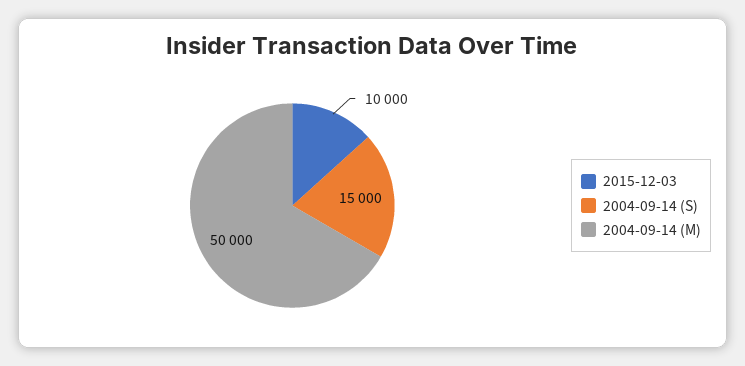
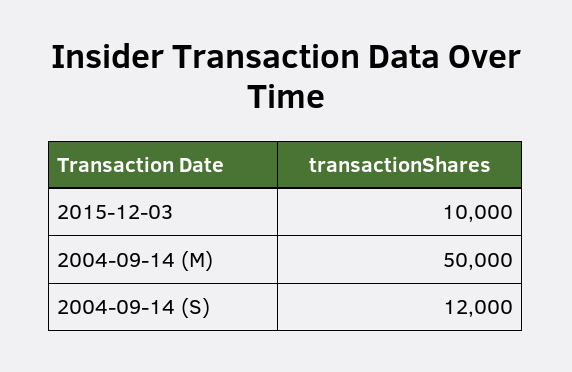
2004-09-14 (S): 15000 -> 12000

